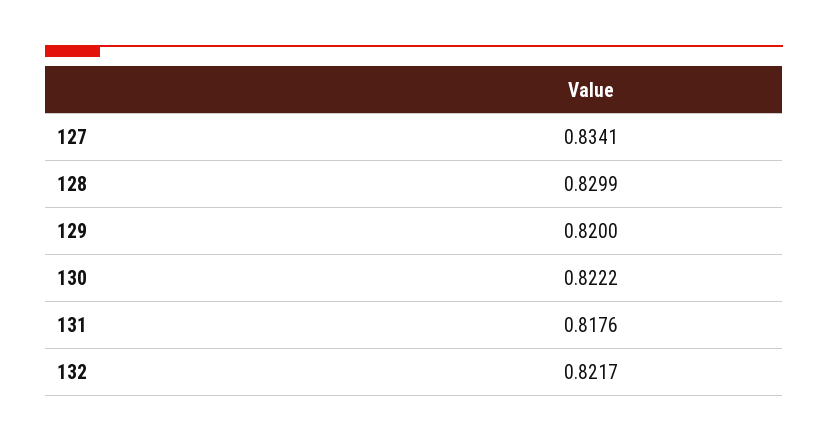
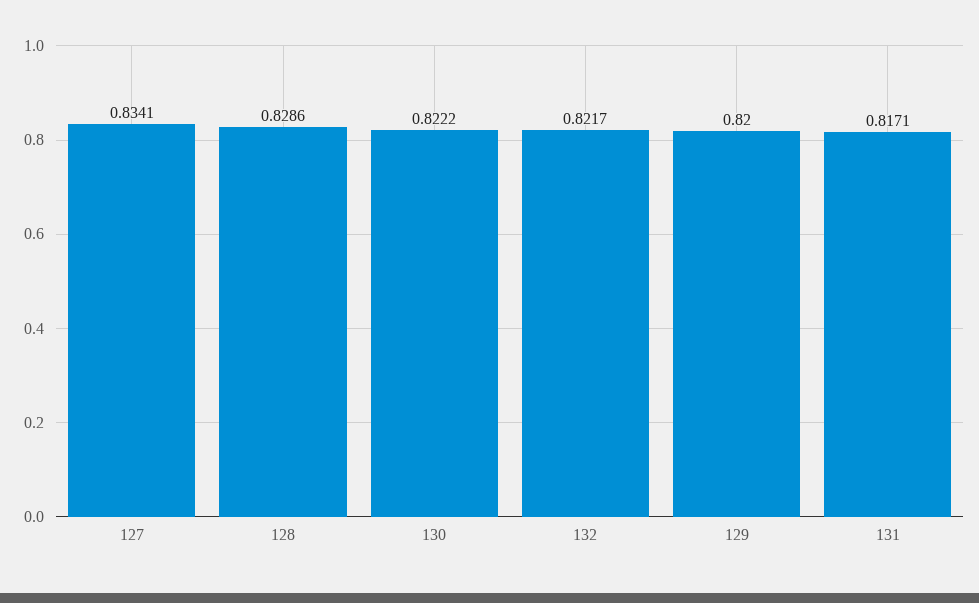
128: 0.8299 -> 0.8286
131: 0.8176 -> 0.8171

